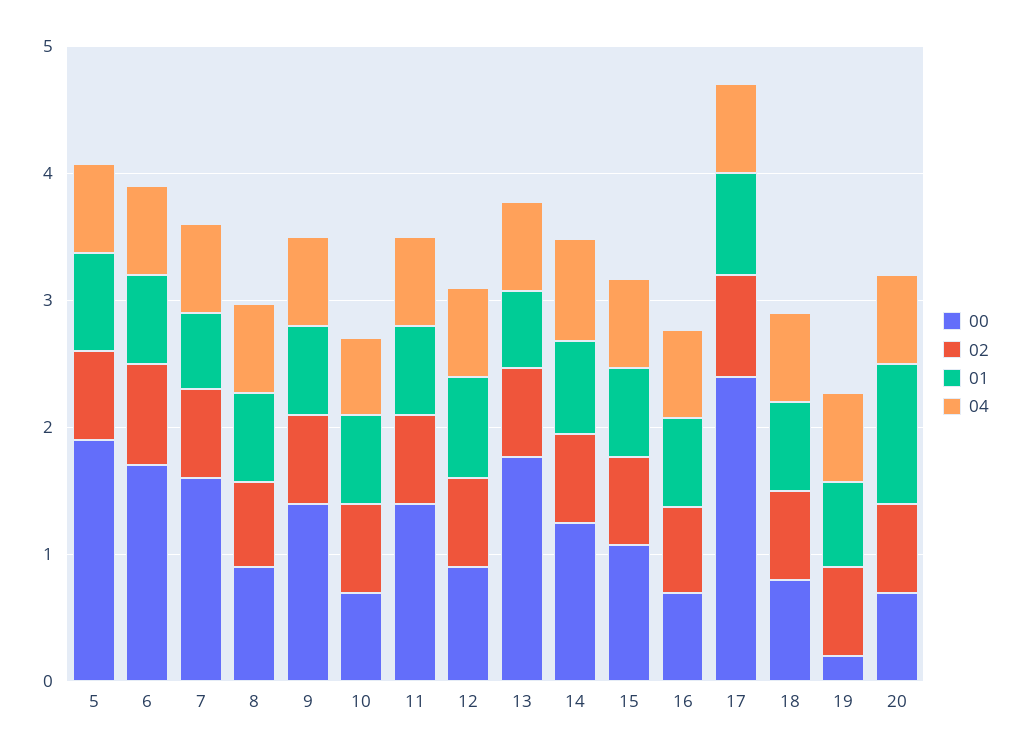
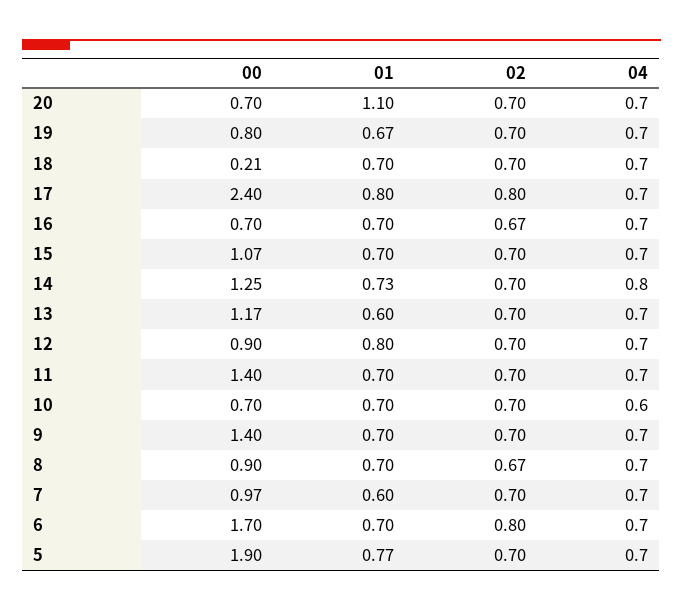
00, 7: 1.6 -> 0.97
00, 13: 1.8 -> 1.17
00, 18: 0.8 -> 0.21
00, 19: 0.2 -> 0.8

